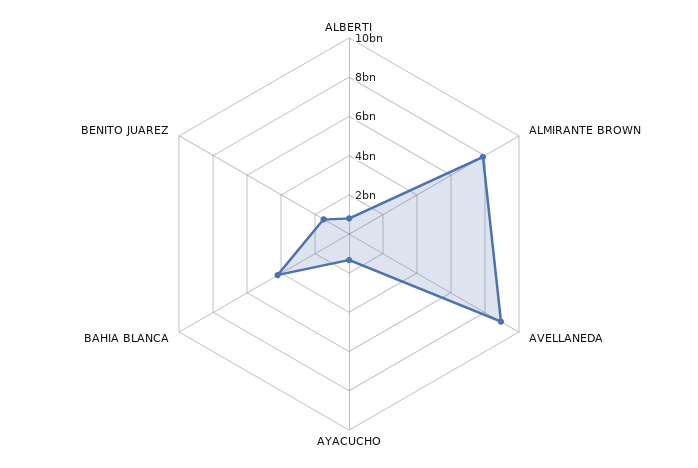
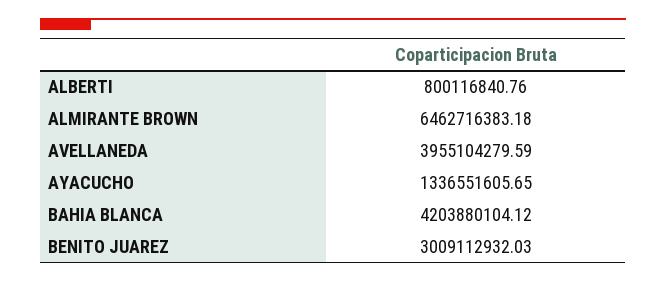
ALMIRANTE BROWN: 8000000000 -> 6462716383.18
AVELLANEDA: 9000000000 -> 3955104279.59
BENITO JUAREZ: 1500000000 -> 3009112932.03

